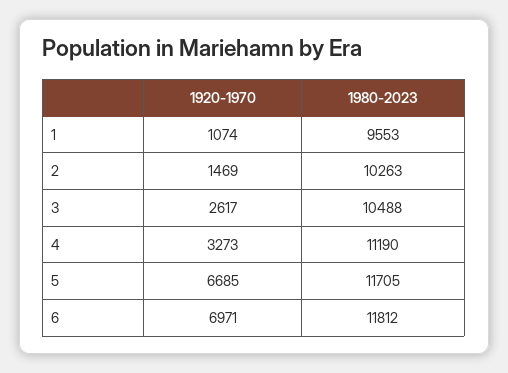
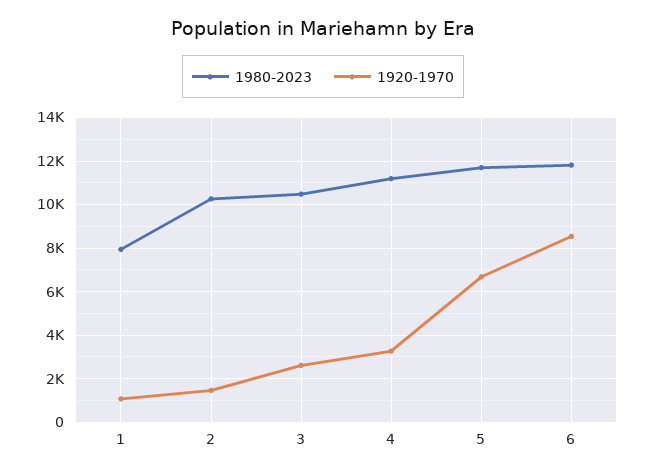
1980-2023, 1: 9553 -> 8000
1920-1970, 6: 6971 -> 8500

